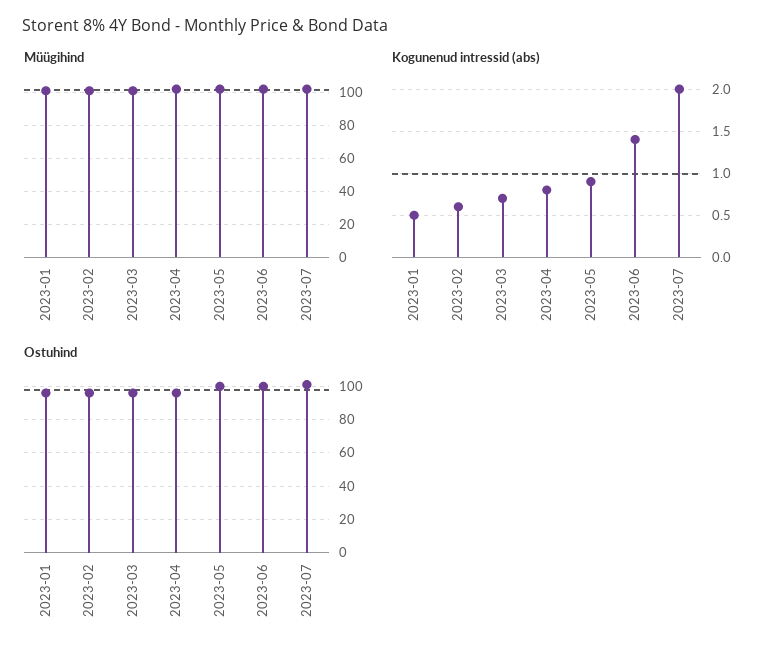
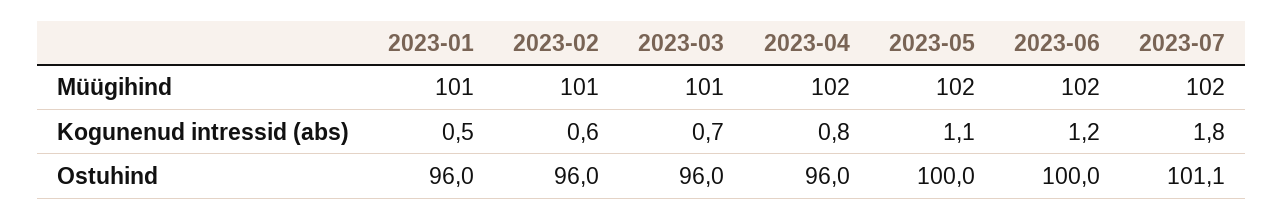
Kogunenud intressid (abs), 2023-05: 0.9 -> 1.1
Kogunenud intressid (abs), 2023-06: 1.4 -> 1.2
Kogunenud intressid (abs), 2023-07: 2 -> 1.8

